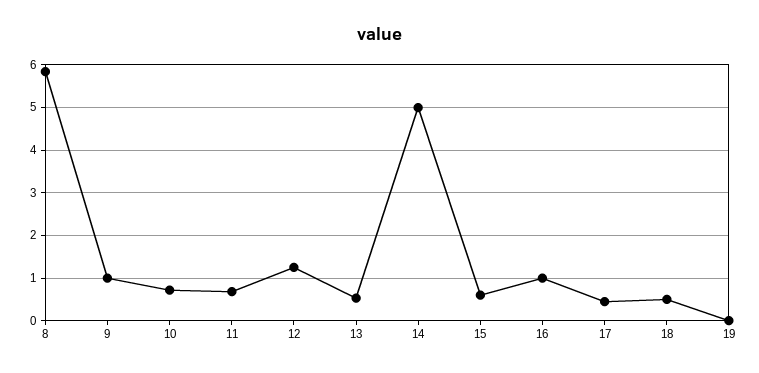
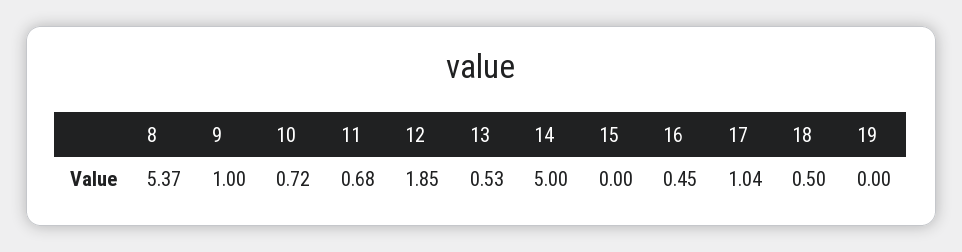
8: 5.8 -> 5.37
12: 1.2 -> 1.85
15: 0.6 -> 0
16: 1 -> 0.45
17: 0.4 -> 1.04

